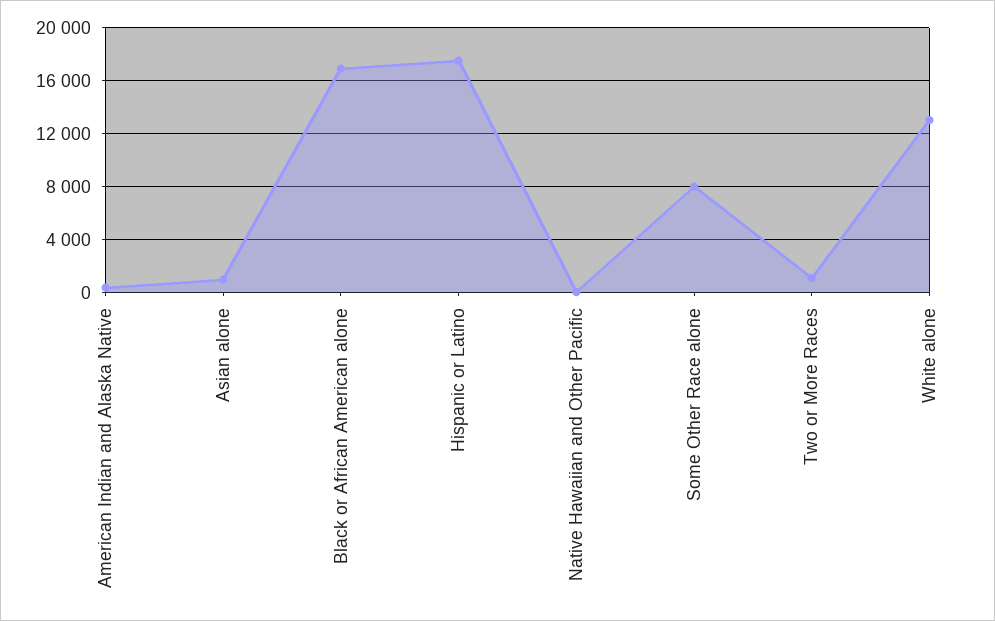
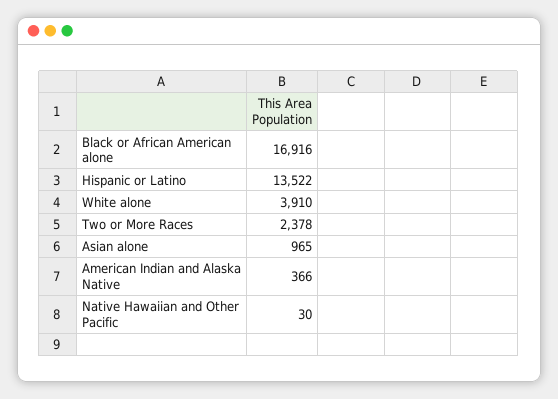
Hispanic or Latino: 17500 -> 13522
Some Other Race alone: 8000 -> none
Two or More Races: 1000 -> 2378
White alone: 13000 -> 3910

